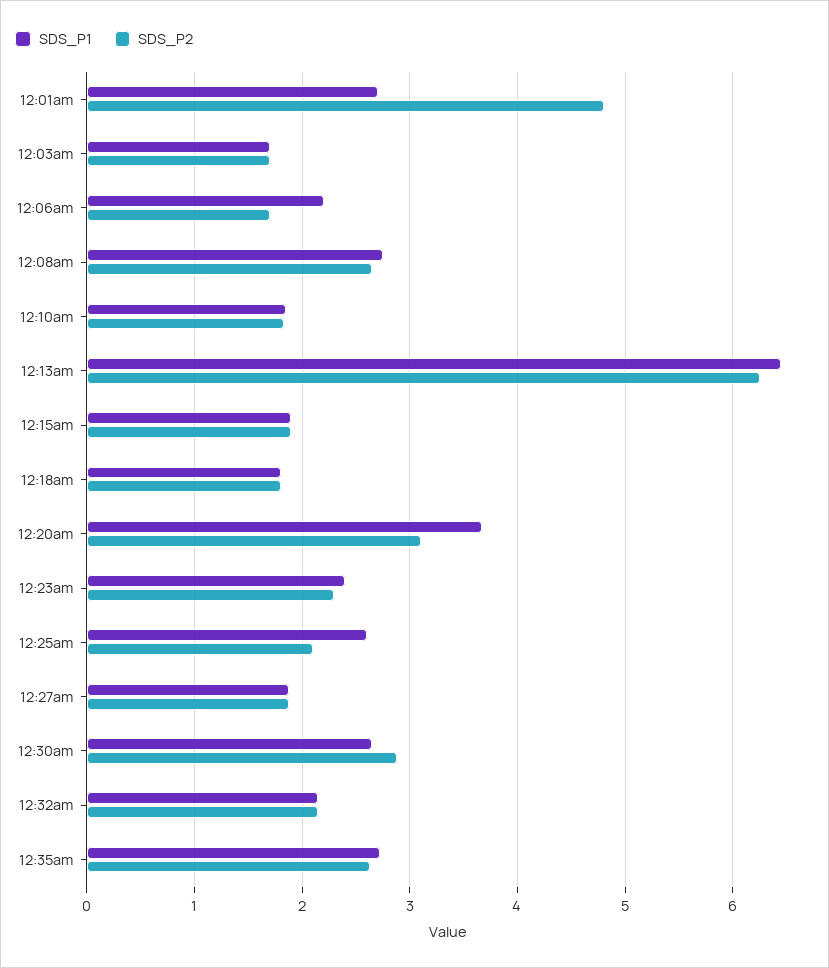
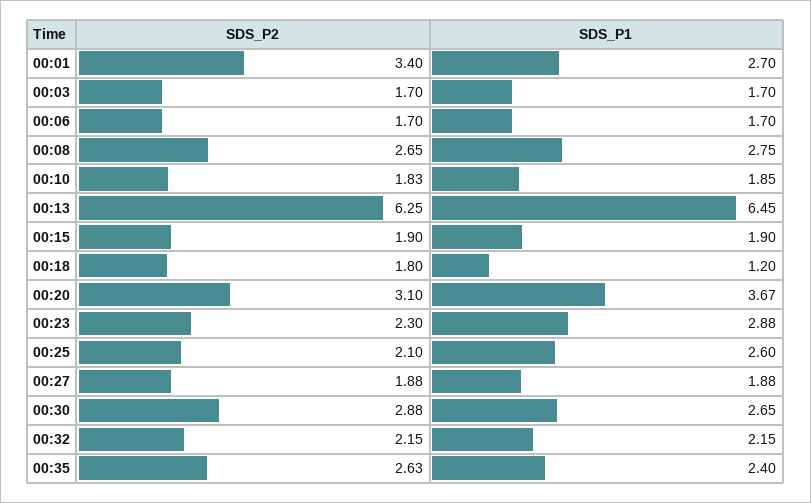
SDS_P2, 12:01am: 4.8 -> 3.4
SDS_P1, 12:06am: 2.2 -> 1.7
SDS_P1, 12:18am: 1.8 -> 1.2
SDS_P1, 12:23am: 2.4 -> 2.88
SDS_P1, 12:35am: 2.7 -> 2.4

